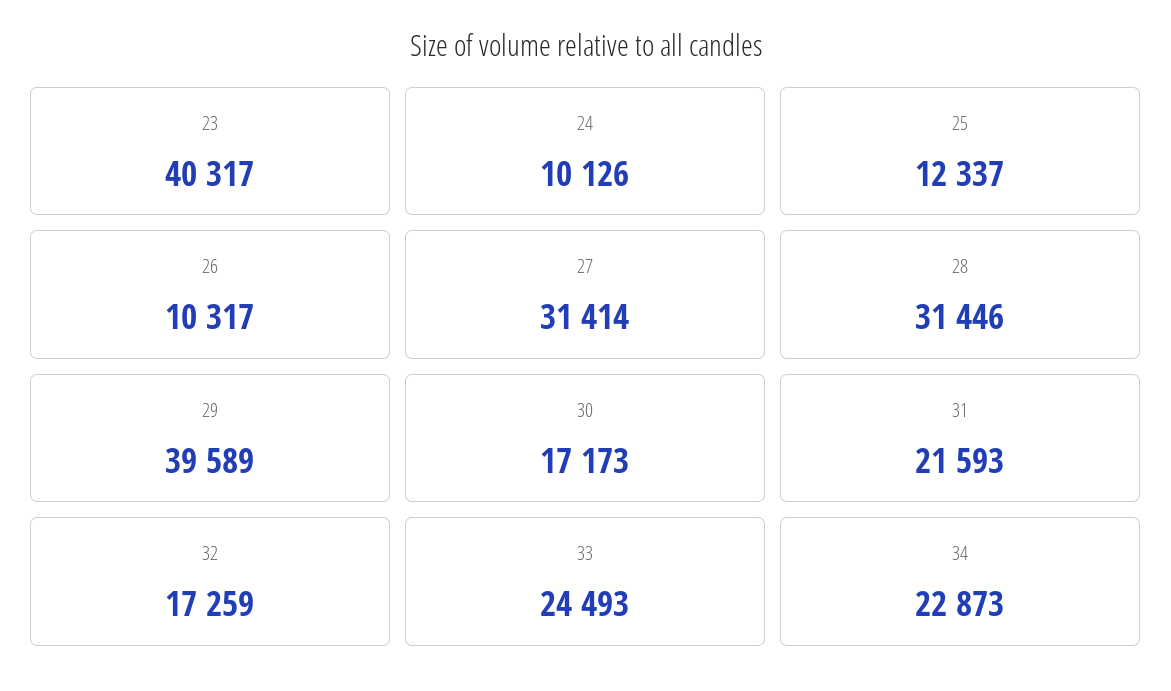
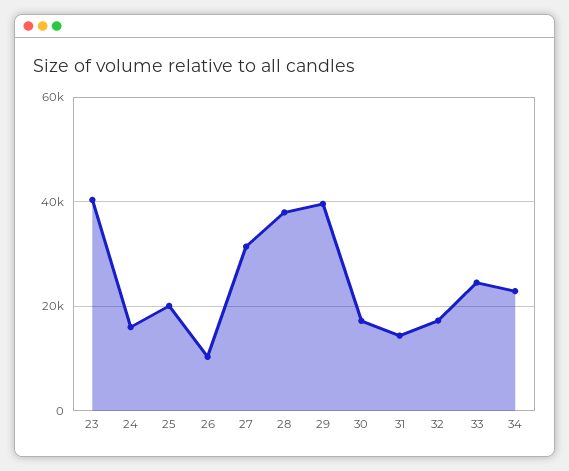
24: 10126 -> 16000
25: 12337 -> 20000
28: 31446 -> 38000
31: 21593 -> 14000

